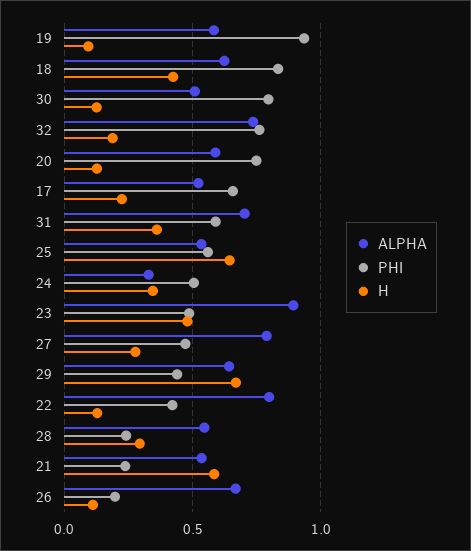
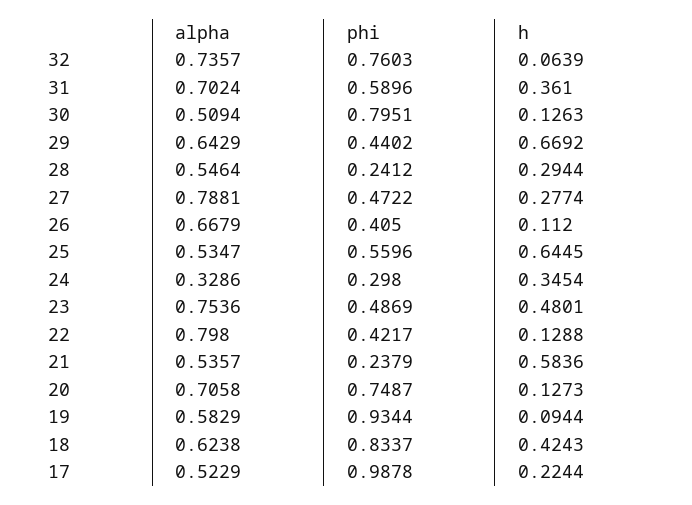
H, 32: 0.2 -> 0.0639
ALPHA, 20: 0.6 -> 0.7058
PHI, 17: 0.65 -> 0.9878
PHI, 24: 0.5 -> 0.298
ALPHA, 23: 0.9 -> 0.7536
PHI, 26: 0.2 -> 0.405

